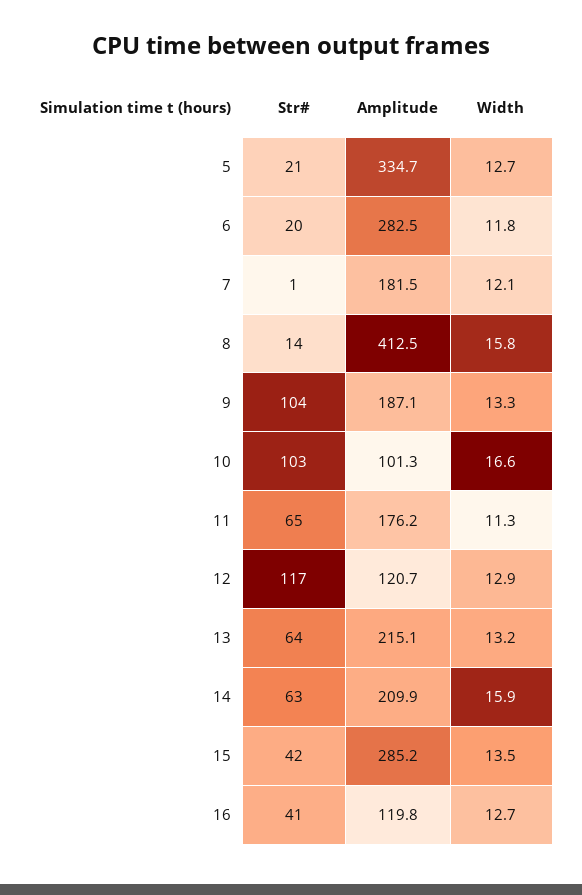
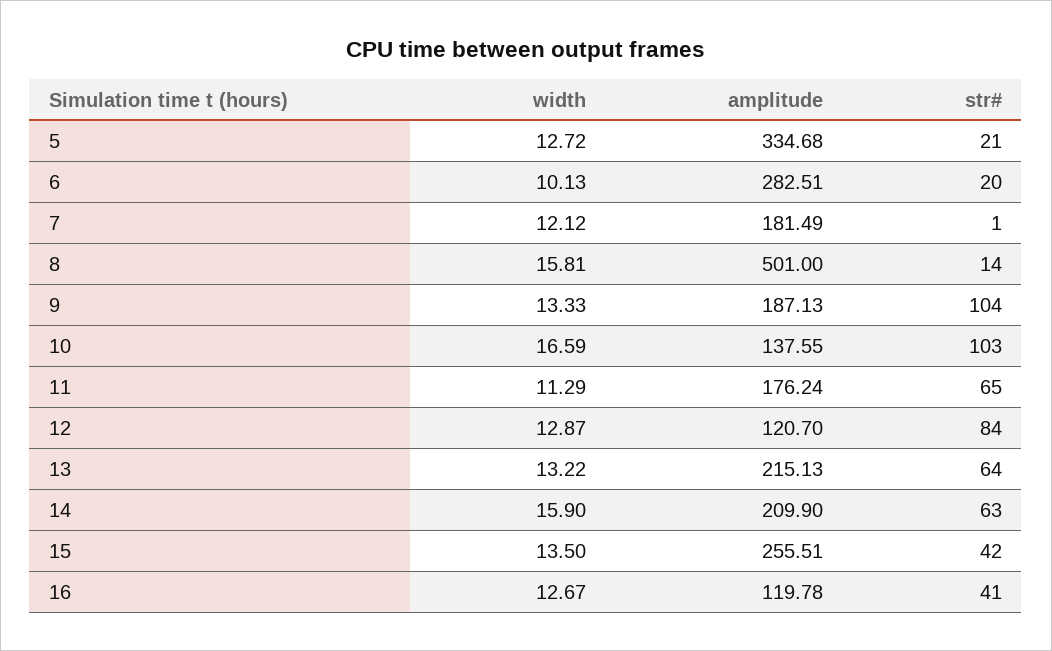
Width, 6: 11.8 -> 10.13
Amplitude, 8: 412.5 -> 501
Amplitude, 10: 101.3 -> 137.55
Str#, 12: 117 -> 84
Amplitude, 15: 285.2 -> 255.51

